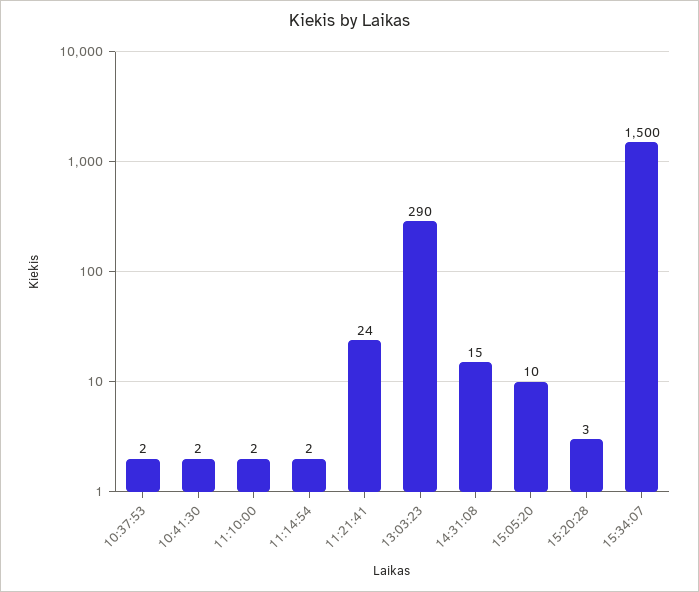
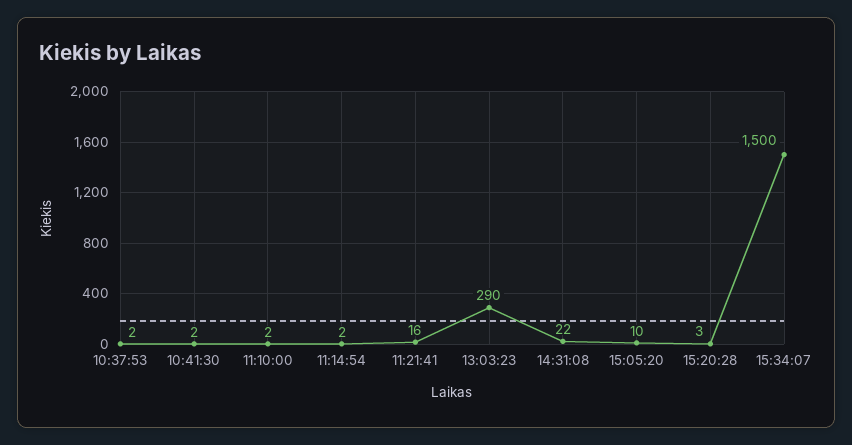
11:21:41: 24 -> 16
14:31:08: 15 -> 22

